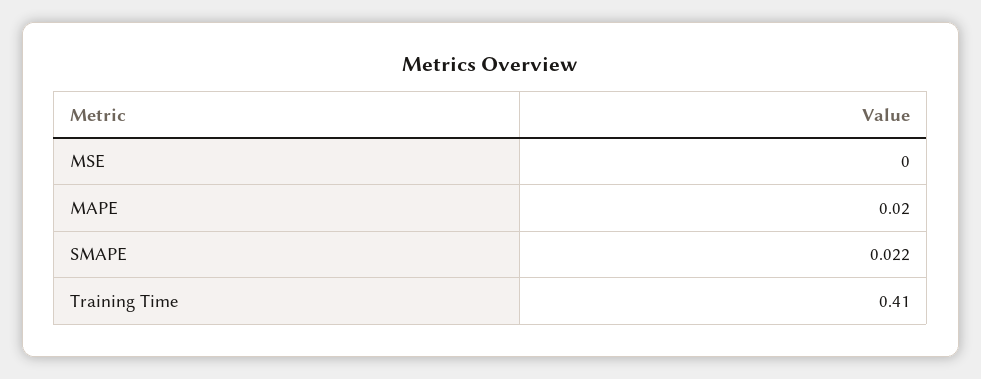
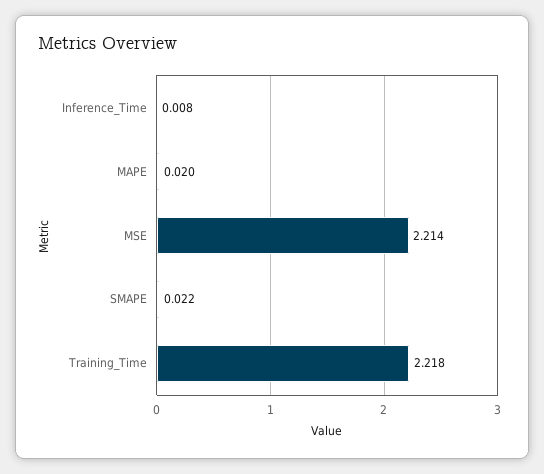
MSE: 0 -> 2.214
Training Time: 0.41 -> 2.218
Inference_Time: none -> 0.008

